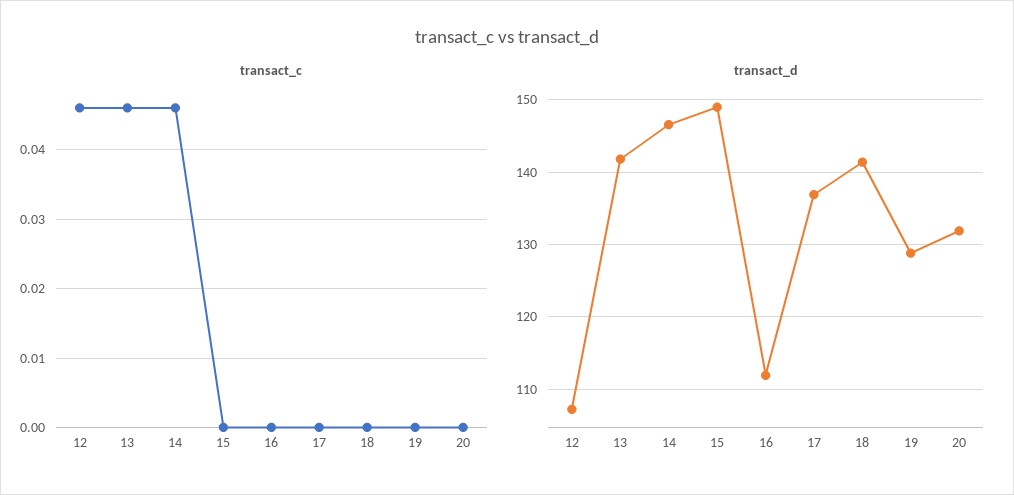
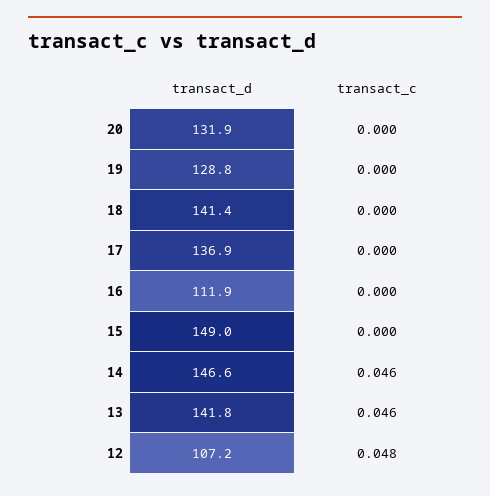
transact_c, 12: 0.046 -> 0.048

